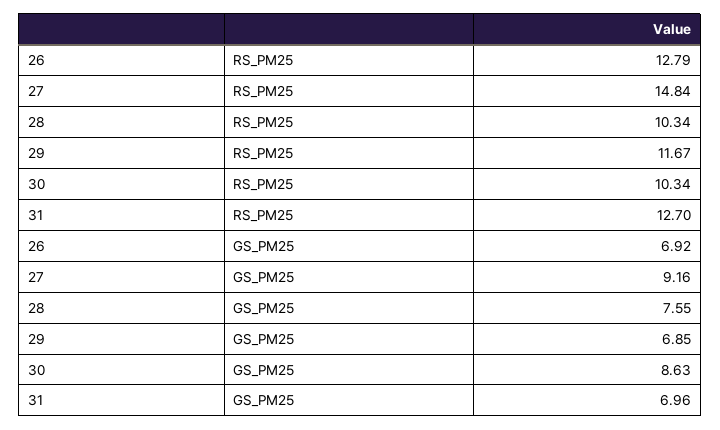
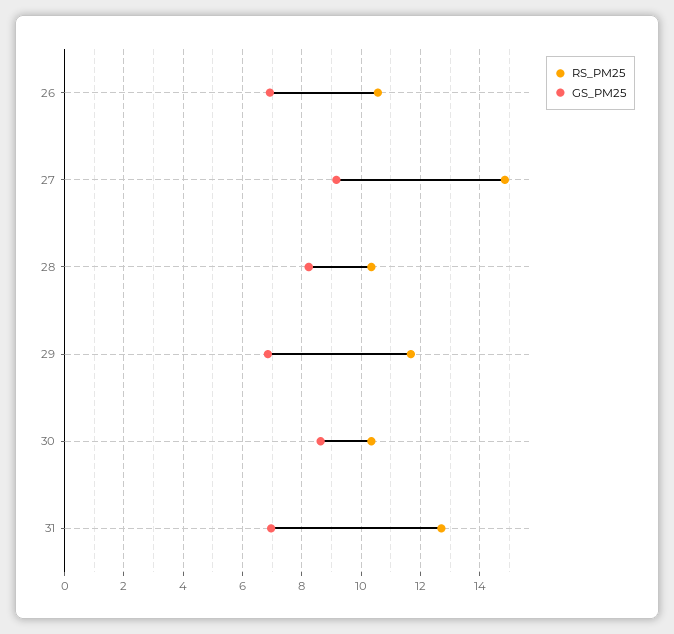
RS_PM25, 26: 12.79 -> 10.5
GS_PM25, 28: 7.55 -> 8.25

